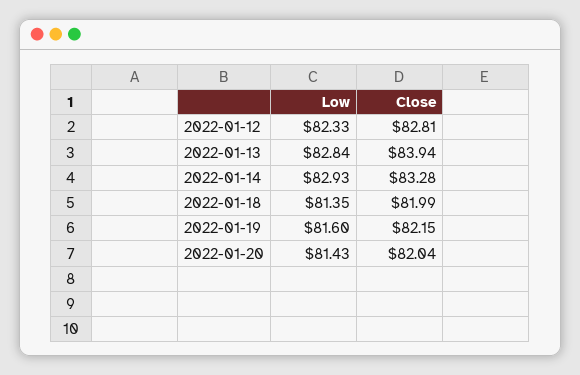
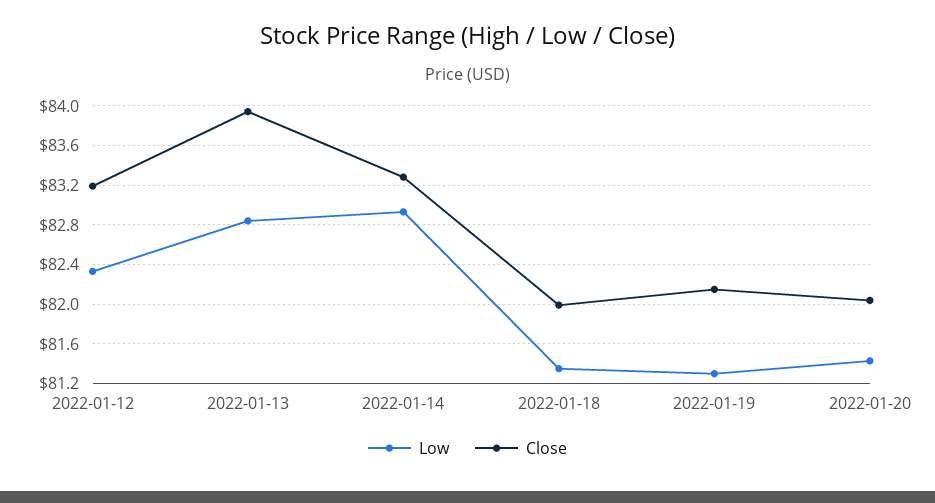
Close, 2022-01-12: 82.81 -> 83.2
Low, 2022-01-19: 81.6 -> 81.3

